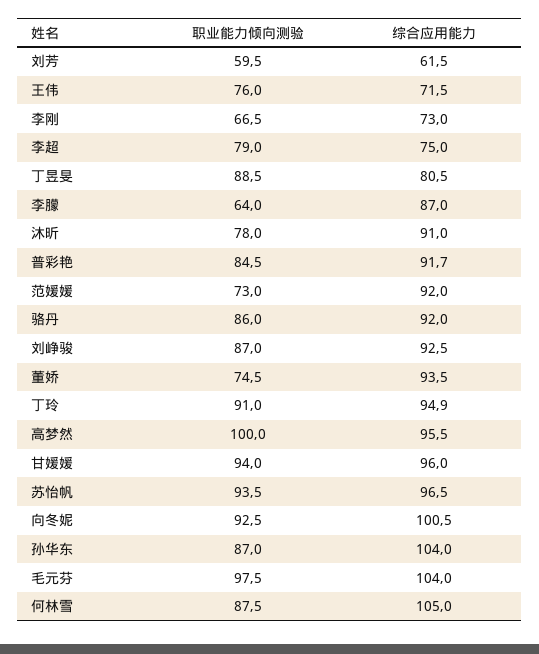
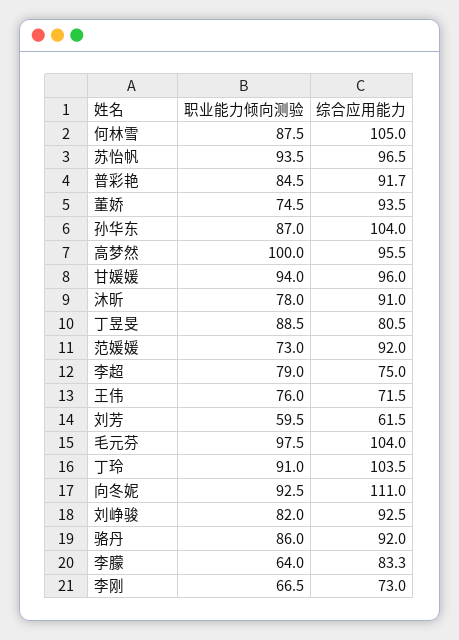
综合应用能力, 李朦: 87 -> 83.3
职业能力倾向测验, 刘峥骏: 87 -> 82
综合应用能力, 丁玲: 94.9 -> 103.5
综合应用能力, 向冬妮: 100.5 -> 111

